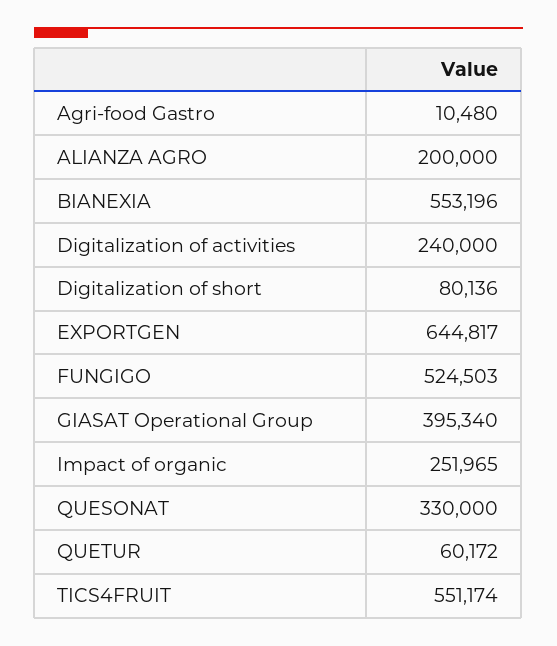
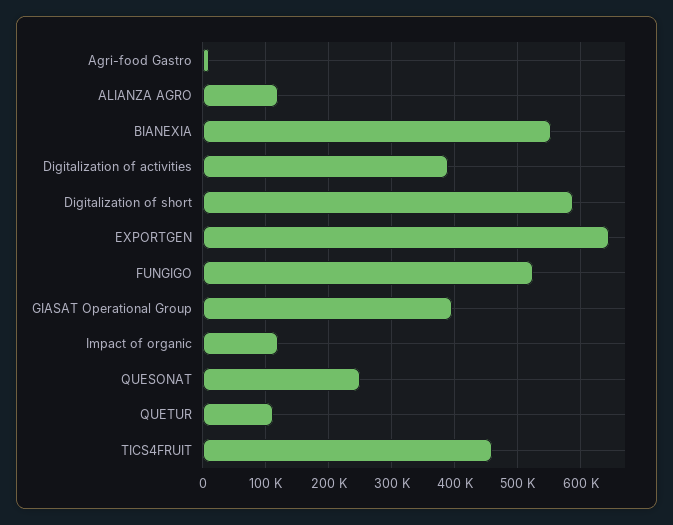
ALIANZA AGRO: 200000 -> 120000
Digitalization of activities: 240000 -> 390000
Digitalization of short: 80136 -> 590000
Impact of organic: 251965 -> 120000
QUESONAT: 330000 -> 250000
QUETUR: 60172 -> 110000
TICS4FRUIT: 551174 -> 460000

